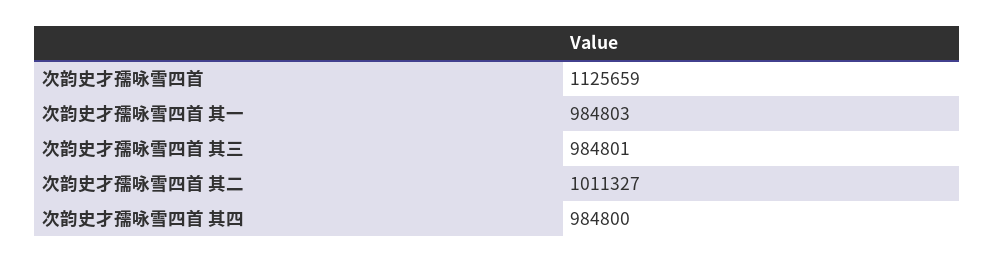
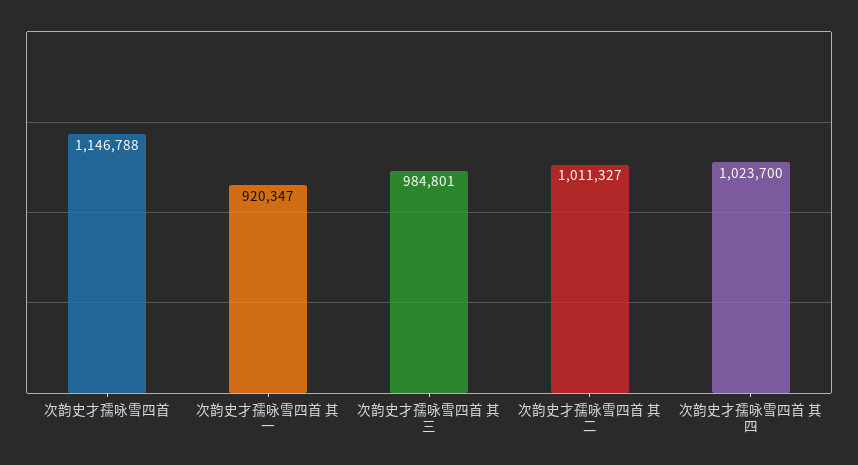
次韵史才孺咏雪四首: 1125659 -> 1146788
次韵史才孺咏雪四首 其一: 984803 -> 920347
次韵史才孺咏雪四首 其四: 984800 -> 1023700

